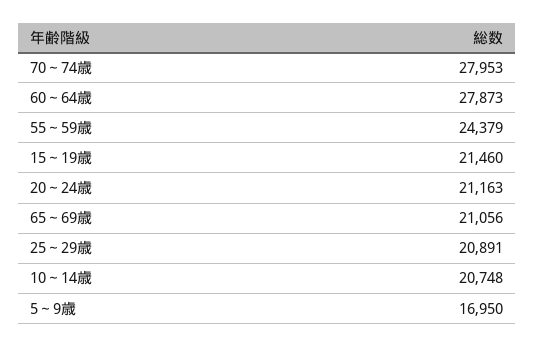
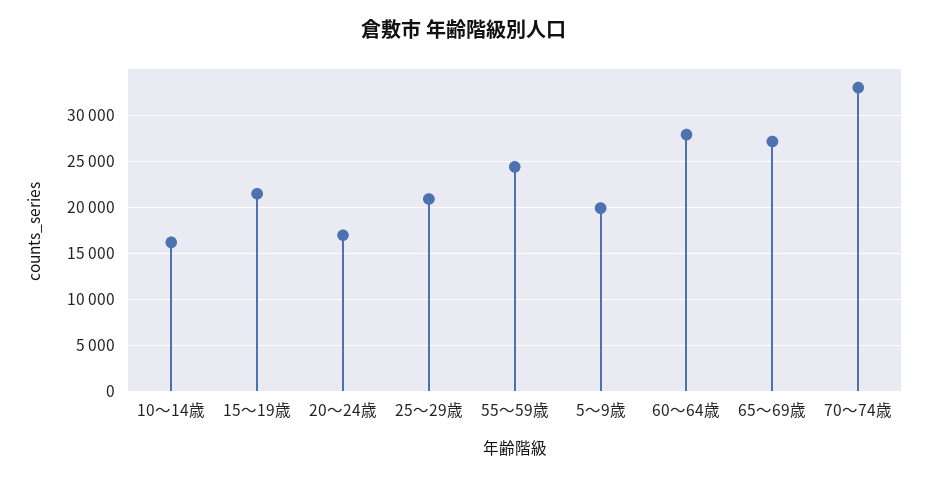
70～74歳: 27953 -> 33000
20～24歳: 21163 -> 17000
65～69歳: 21056 -> 27000
10～14歳: 20748 -> 16000
5～9歳: 16950 -> 20000

